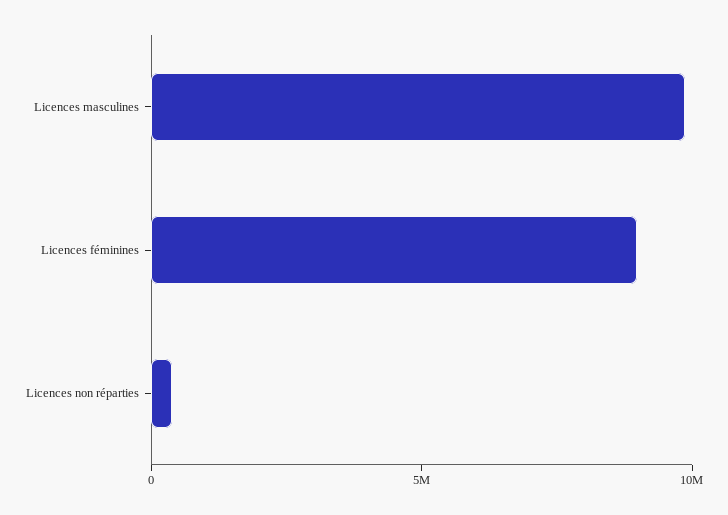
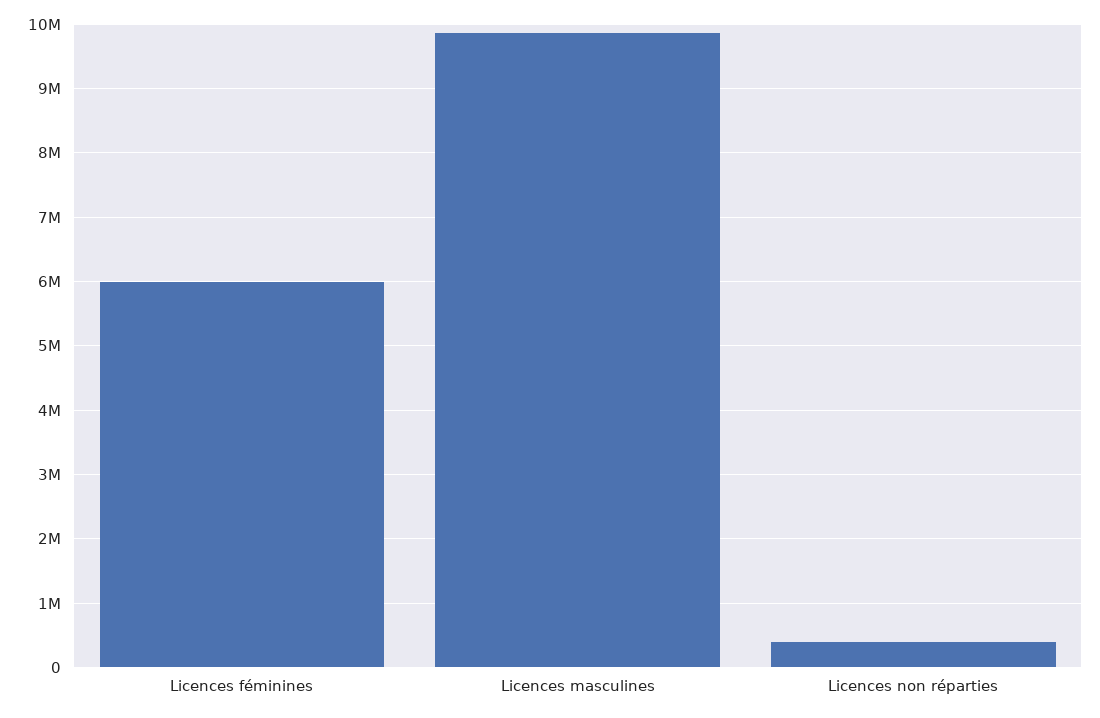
Licences féminines: 9000000 -> 6000000

